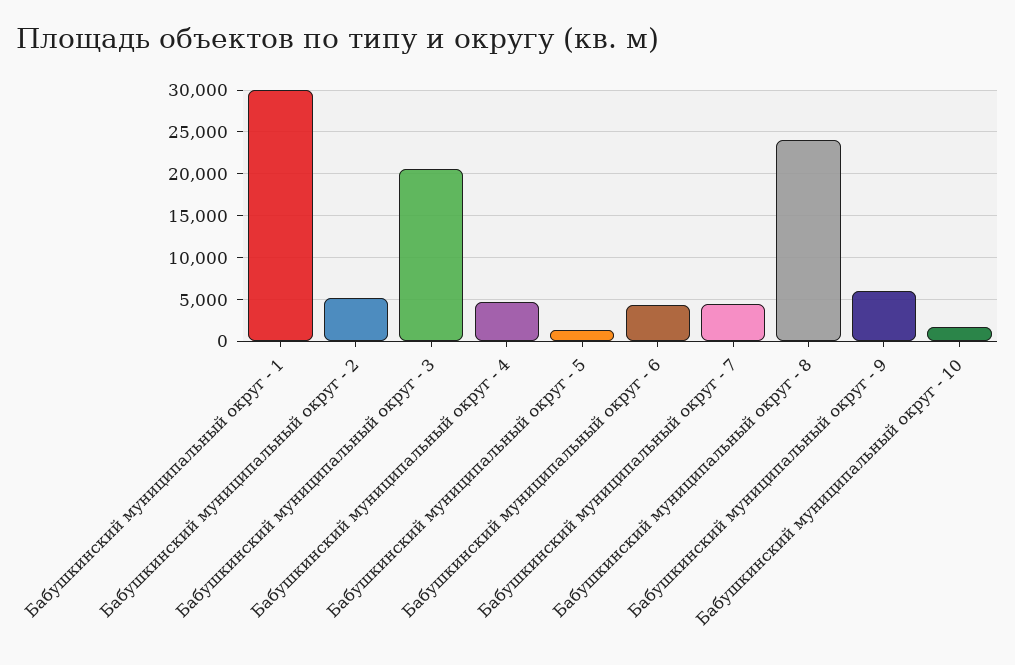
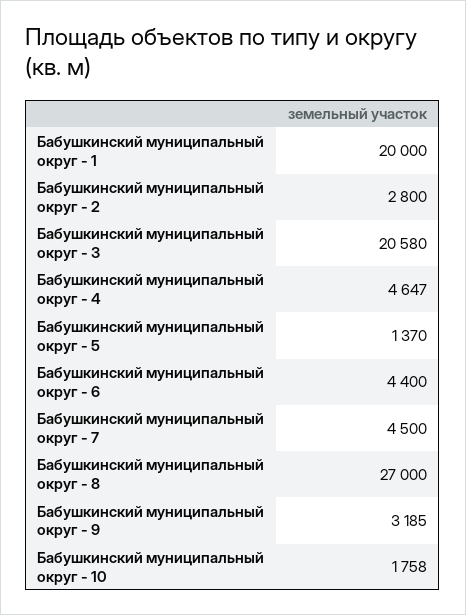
Бабушкинский муниципальный округ - 1: 30000 -> 20000
Бабушкинский муниципальный округ - 2: 5000 -> 2800
Бабушкинский муниципальный округ - 8: 24000 -> 27000
Бабушкинский муниципальный округ - 9: 6000 -> 3185

